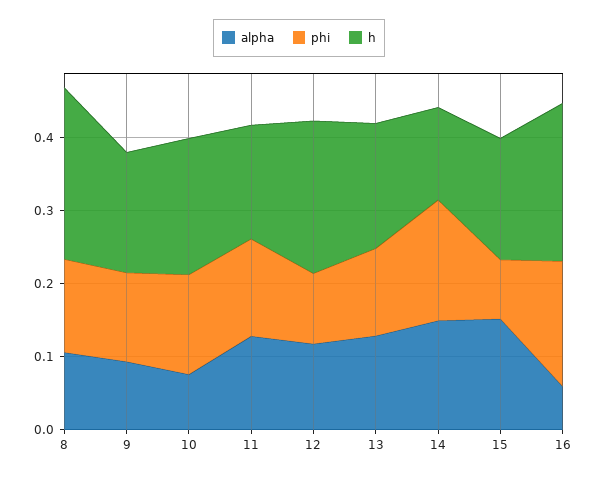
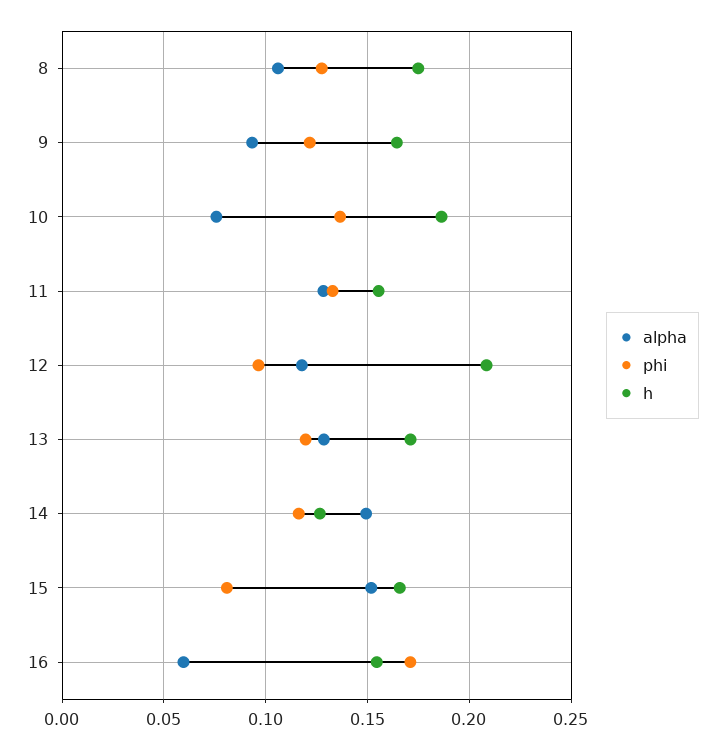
h, 8: 0.24 -> 0.175
phi, 14: 0.16 -> 0.115
h, 16: 0.22 -> 0.155

